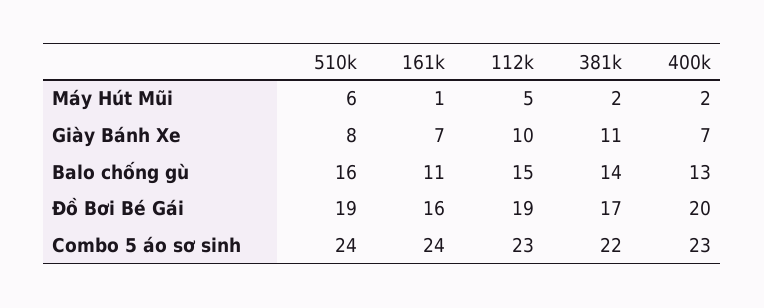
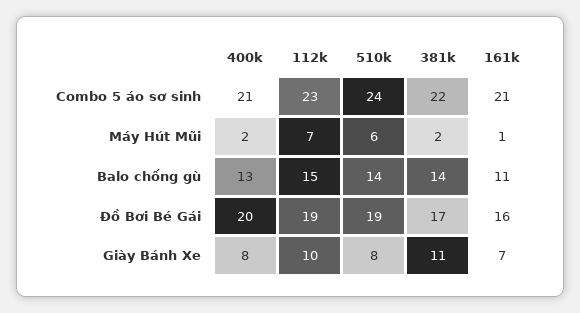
112k, Máy Hút Mũi: 5 -> 7
400k, Giày Bánh Xe: 7 -> 8
510k, Balo chống gù: 16 -> 14
161k, Combo 5 áo sơ sinh: 24 -> 21
400k, Combo 5 áo sơ sinh: 23 -> 21

